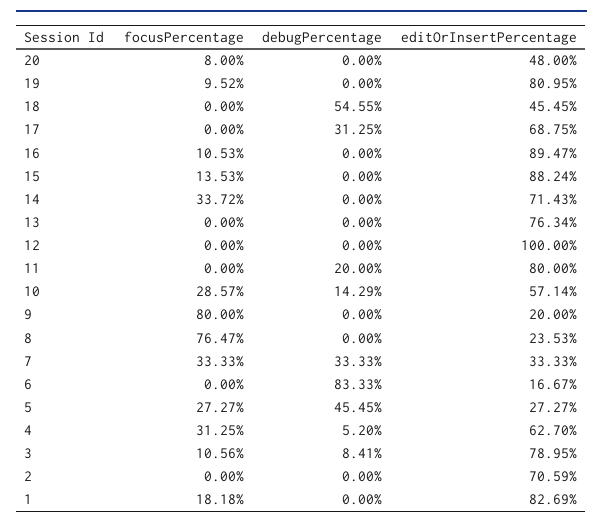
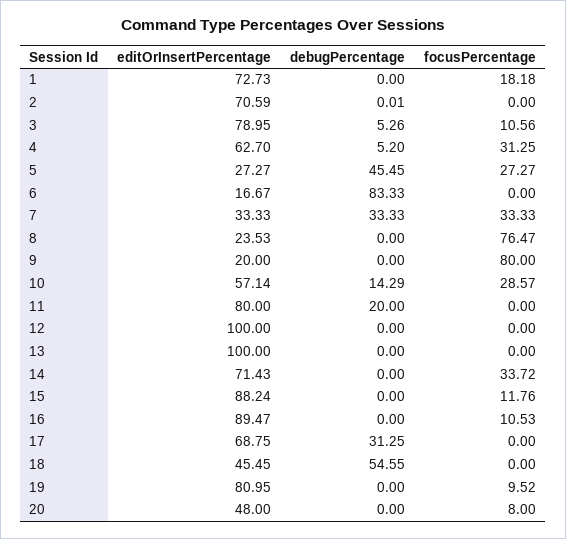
focusPercentage, 15: 13.53 -> 11.76
editOrInsertPercentage, 13: 76.34 -> 100
debugPercentage, 3: 8.41 -> 5.26
debugPercentage, 2: 0 -> 0.01
editOrInsertPercentage, 1: 82.69 -> 72.73

